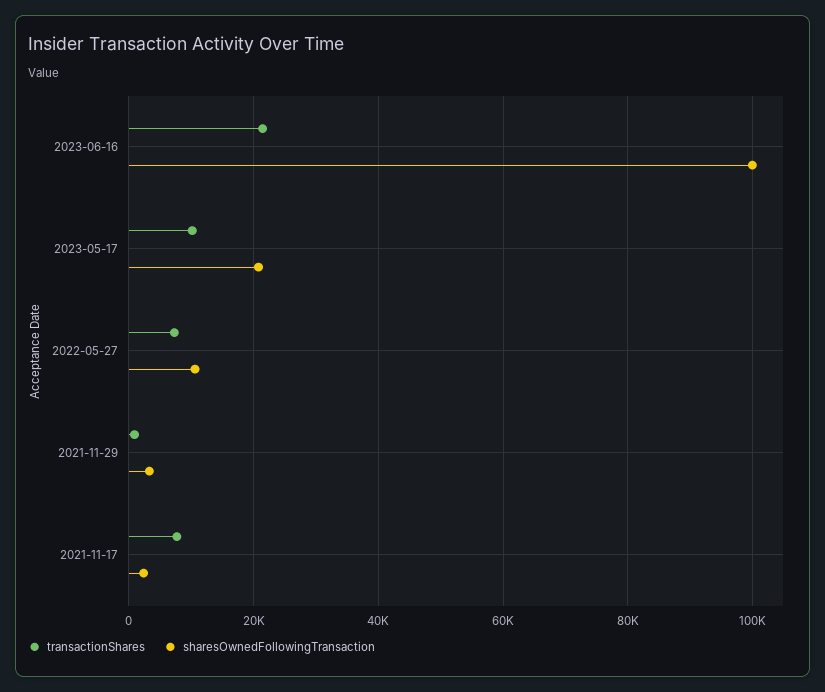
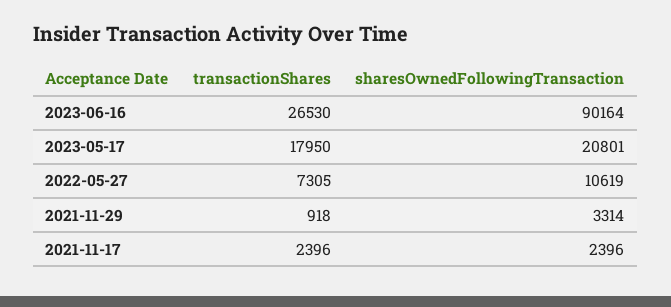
transactionShares, 2023-06-16: 22000 -> 26530
sharesOwnedFollowingTransaction, 2023-06-16: 100000 -> 90164
transactionShares, 2023-05-17: 10000 -> 17950
transactionShares, 2021-11-17: 8000 -> 2396

